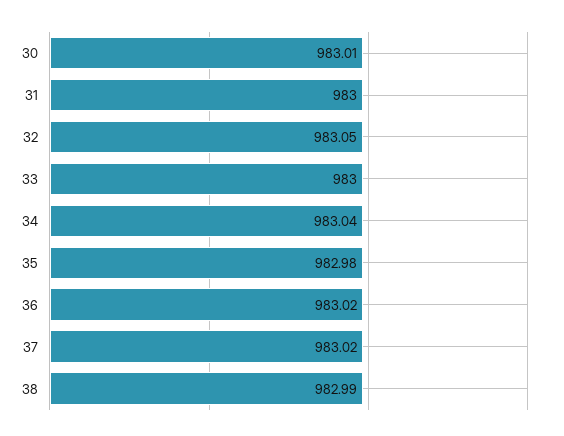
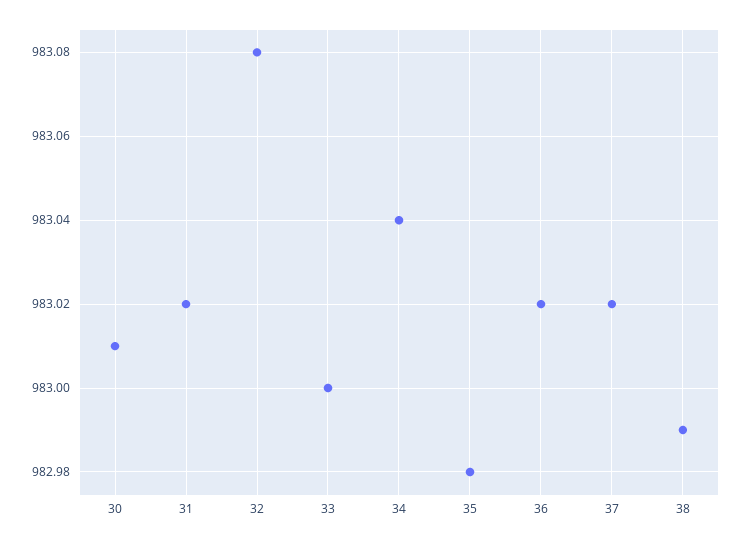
31: 983 -> 983.02
32: 983.05 -> 983.08

